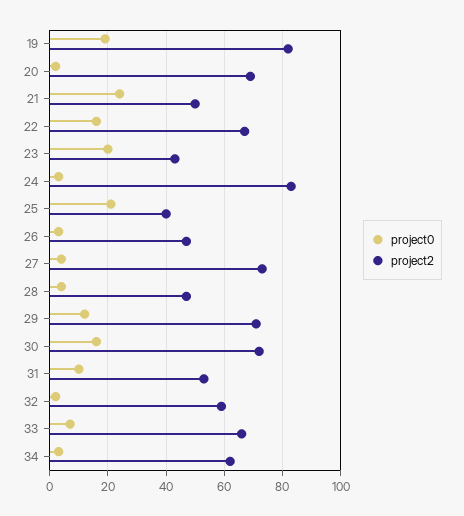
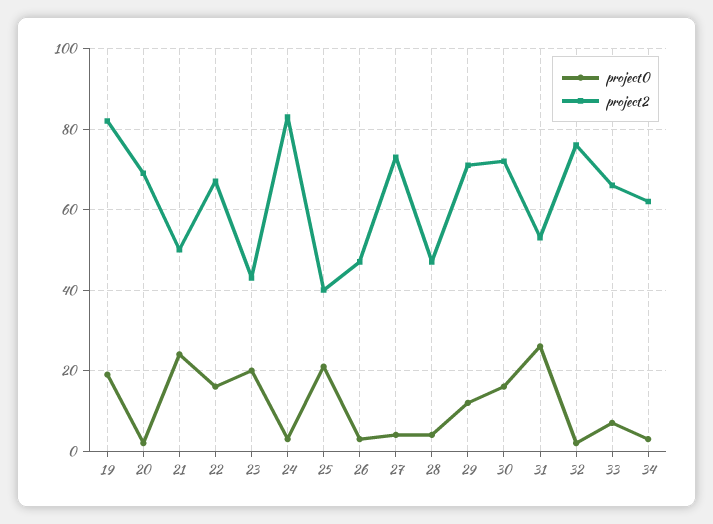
project0, 31: 10 -> 25
project2, 32: 60 -> 75

